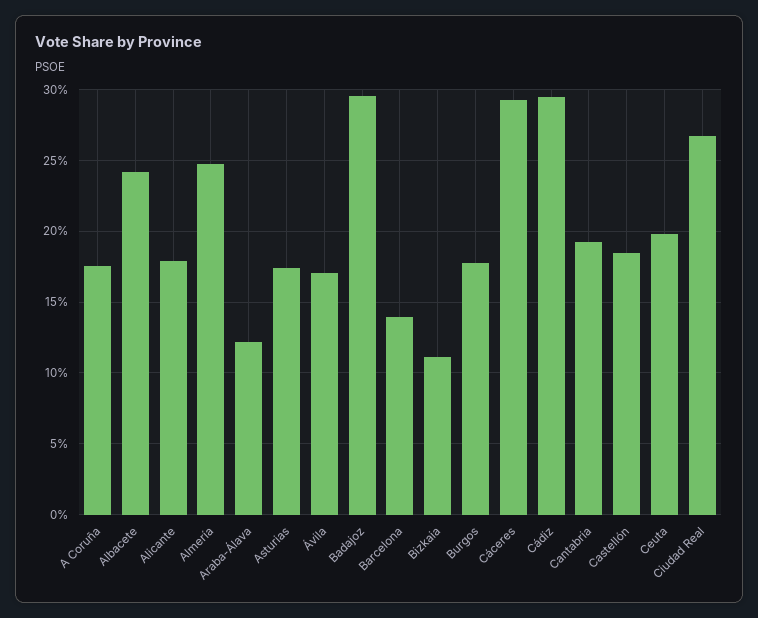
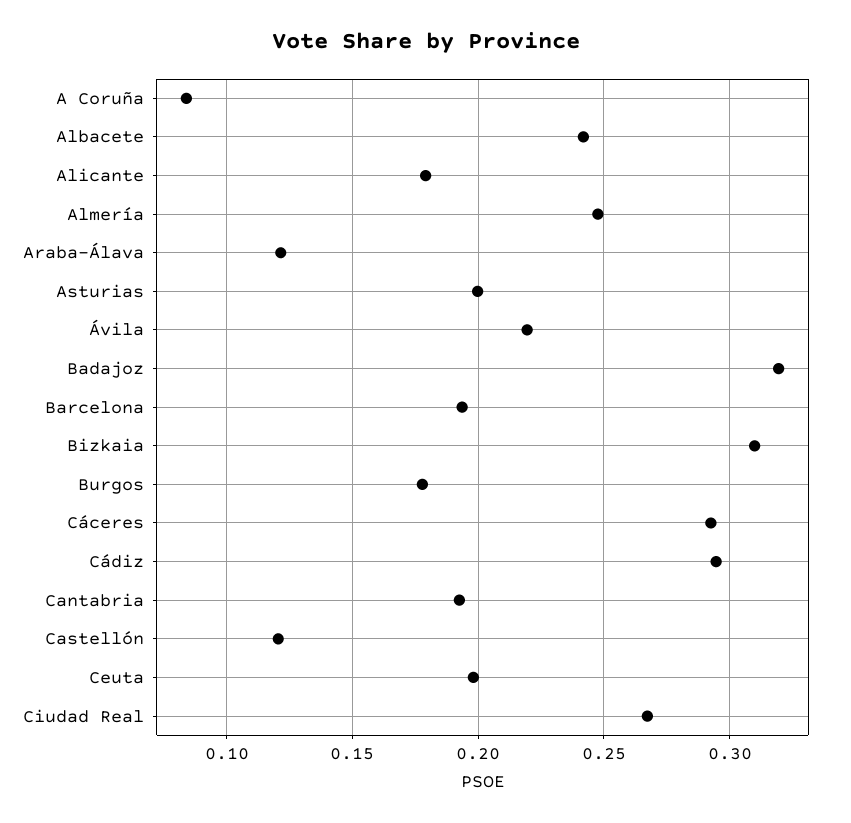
A Coruña: 0.175 -> 0.085
Asturias: 0.175 -> 0.2
Ávila: 0.17 -> 0.22
Badajoz: 0.295 -> 0.32
Barcelona: 0.14 -> 0.195
Bizkaia: 0.11 -> 0.31
Castellón: 0.185 -> 0.12

